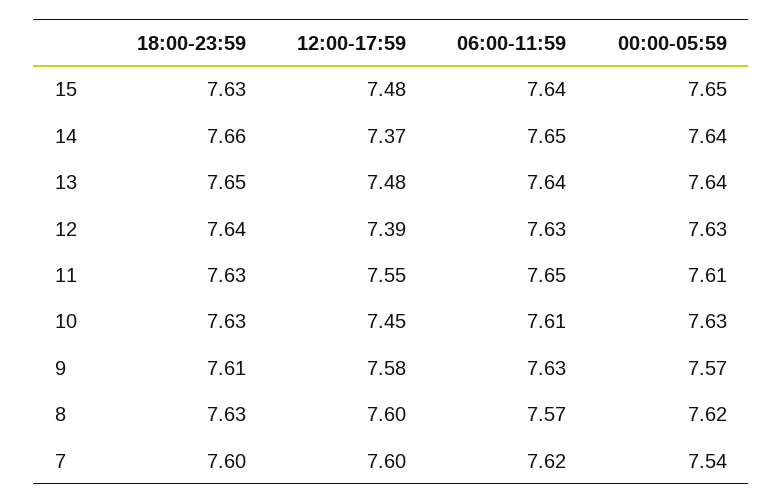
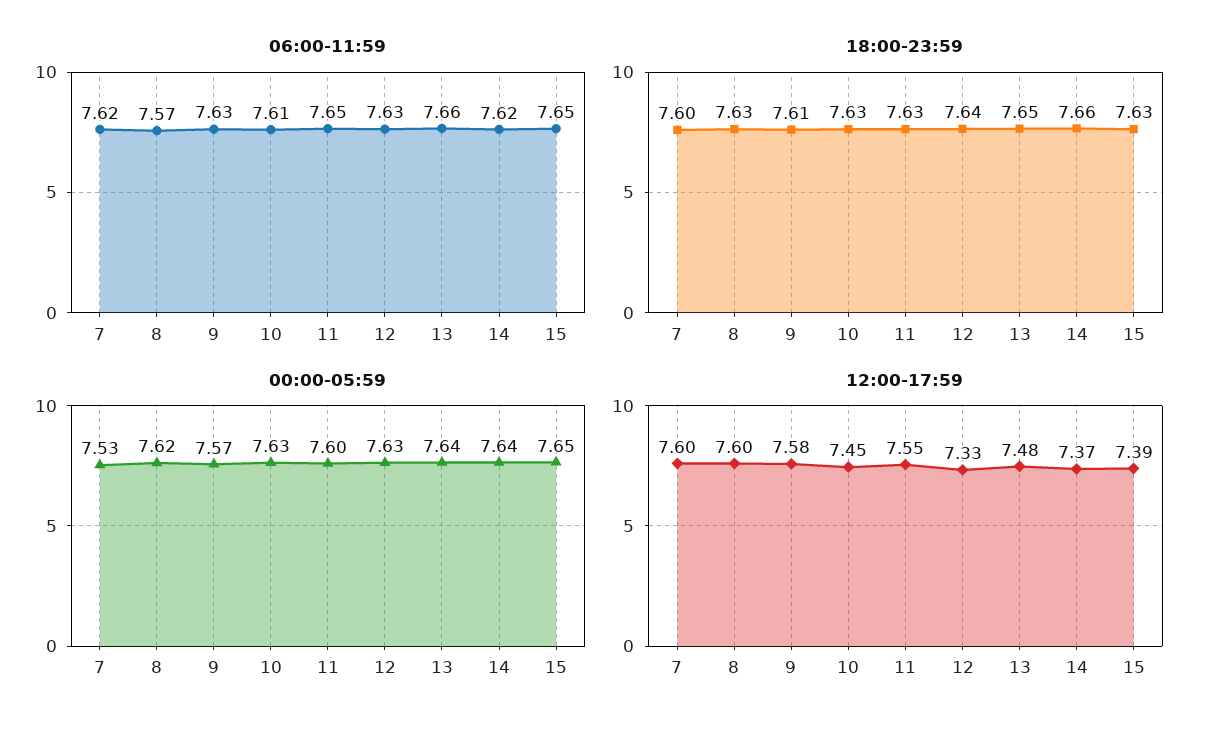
12:00-17:59, 15: 7.48 -> 7.39
06:00-11:59, 15: 7.64 -> 7.65
06:00-11:59, 14: 7.65 -> 7.62
06:00-11:59, 13: 7.64 -> 7.66
12:00-17:59, 12: 7.39 -> 7.33
00:00-05:59, 11: 7.61 -> 7.6
00:00-05:59, 7: 7.54 -> 7.53

